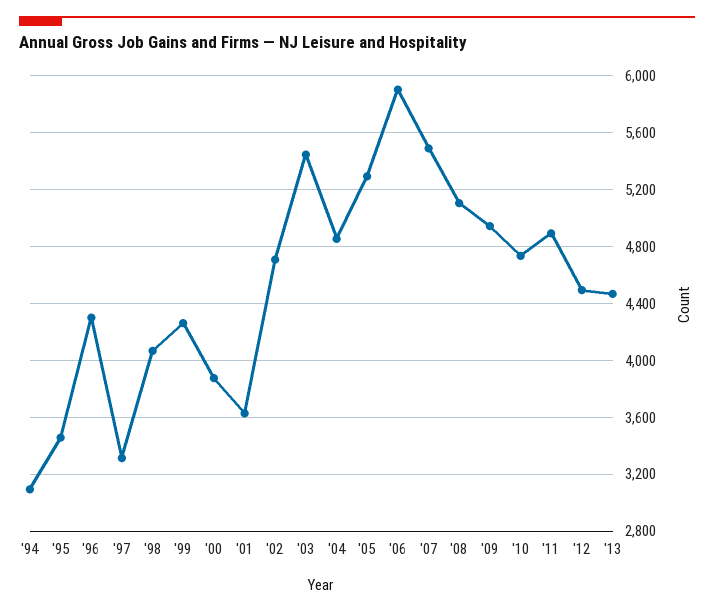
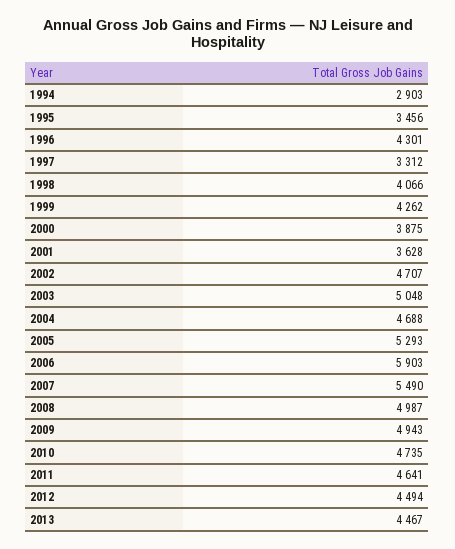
'94: 3100 -> 2903
'03: 5450 -> 5048
'04: 4850 -> 4688
'08: 5100 -> 4987
'11: 4900 -> 4641

